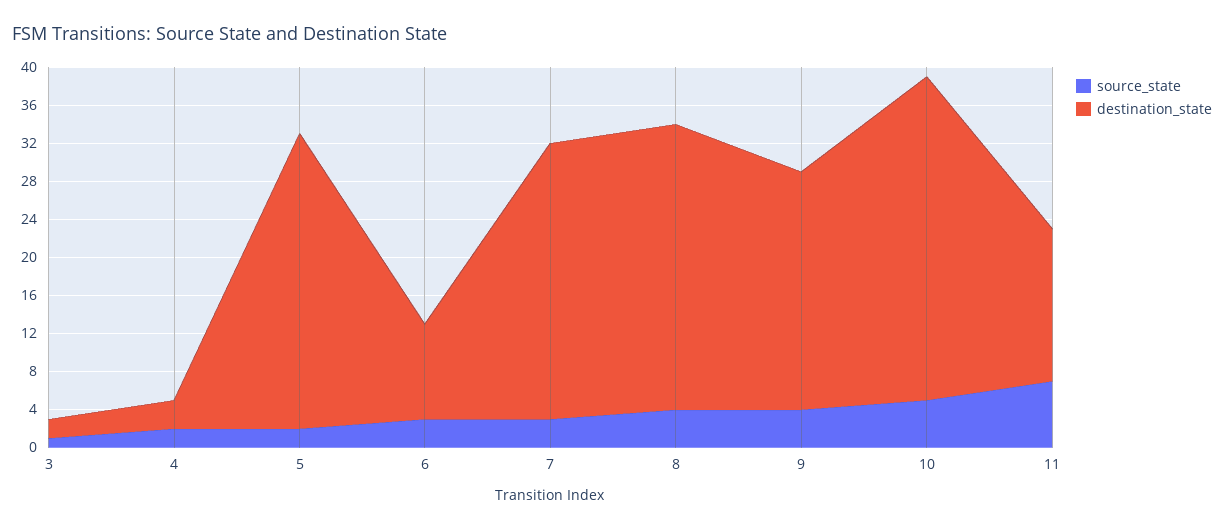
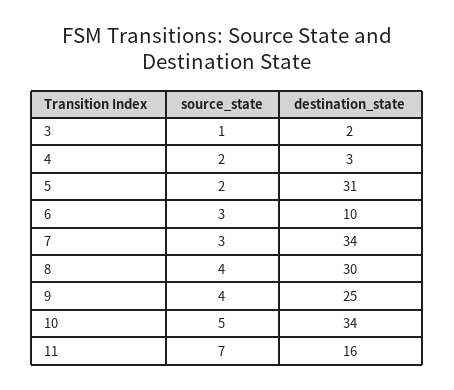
destination_state, 7: 29 -> 34

